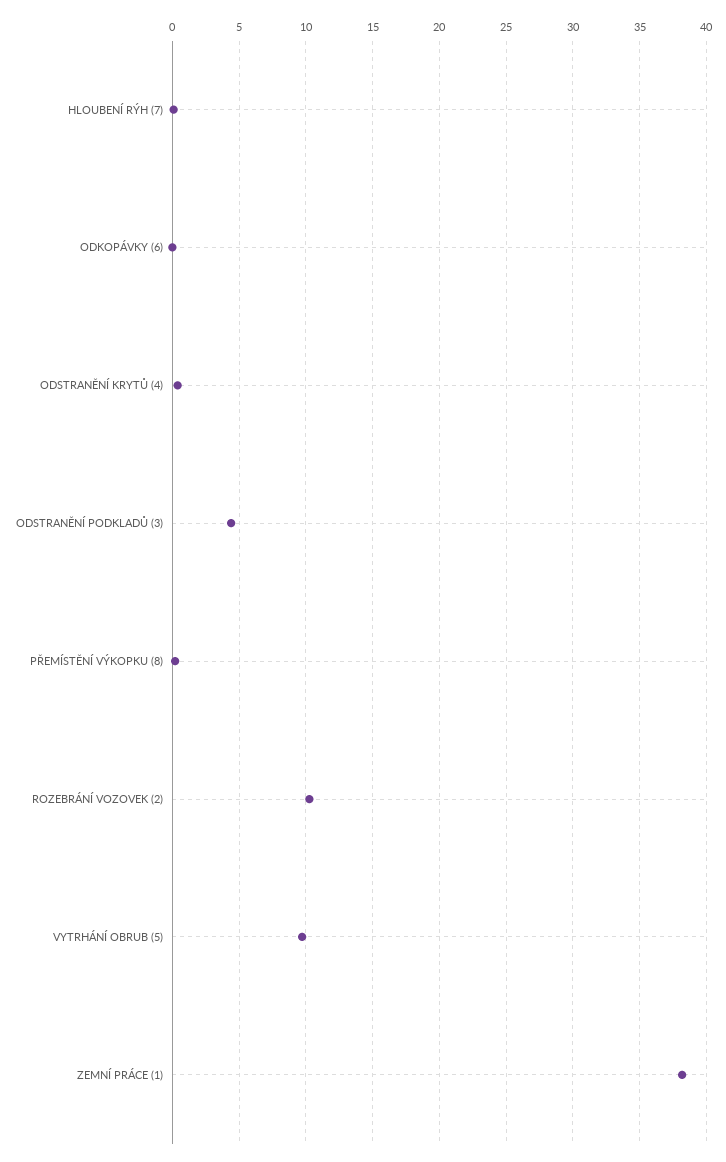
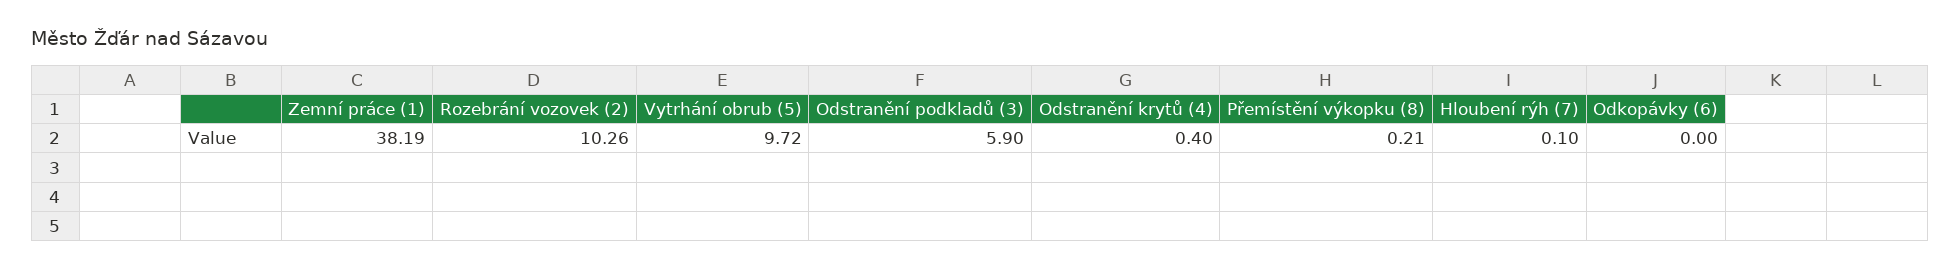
ODSTRANĚNÍ PODKLADŮ (3): 4.5 -> 5.9

